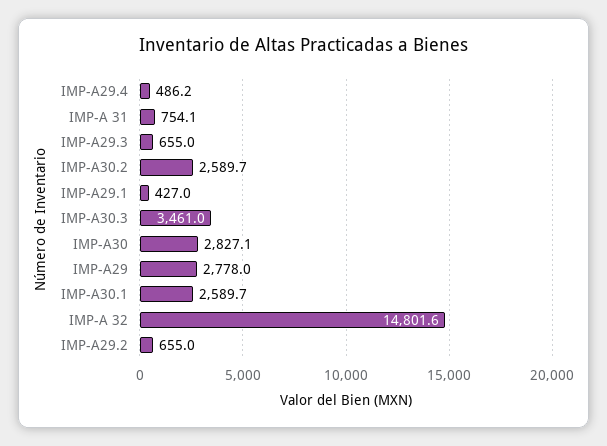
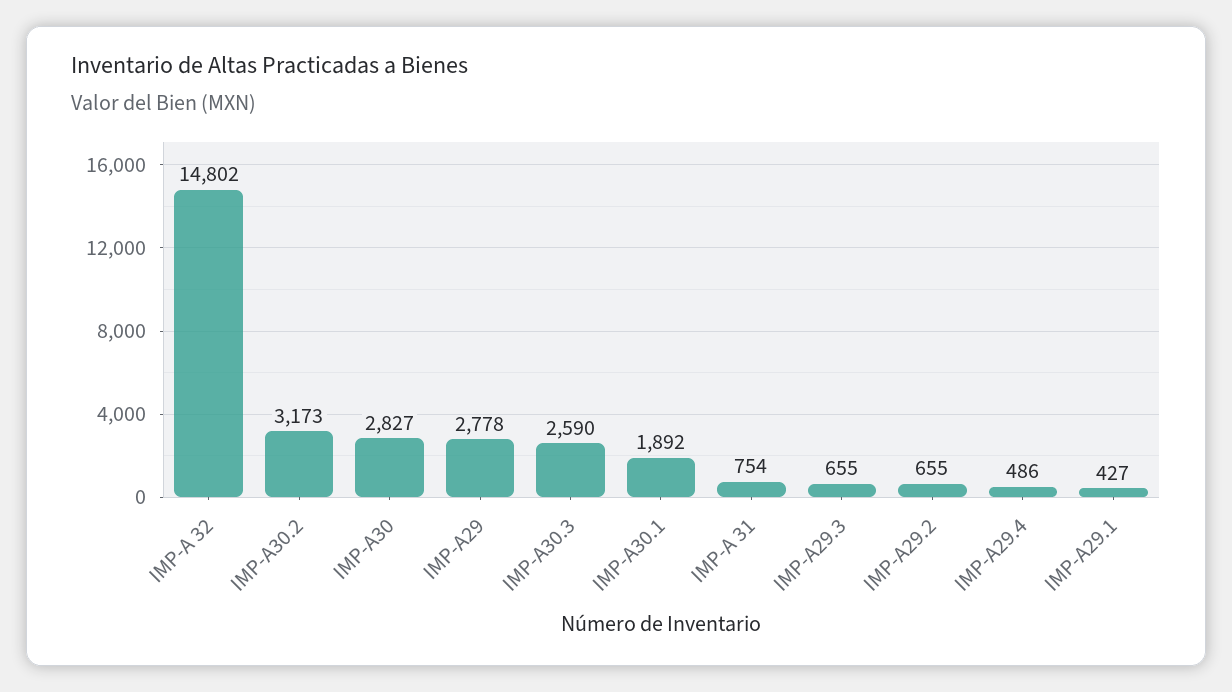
IMP-A30.2: 2589.7 -> 3173
IMP-A30.3: 3461 -> 2590
IMP-A30.1: 2589.7 -> 1892

